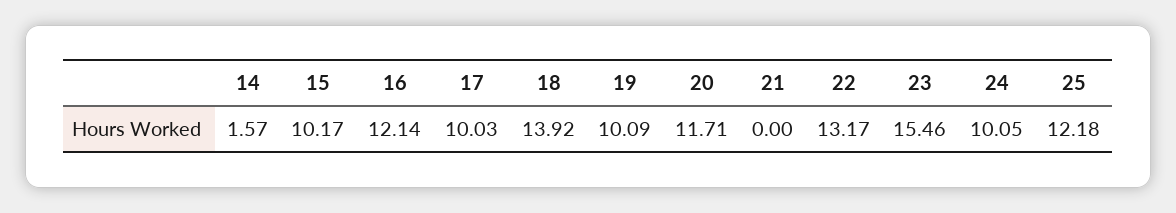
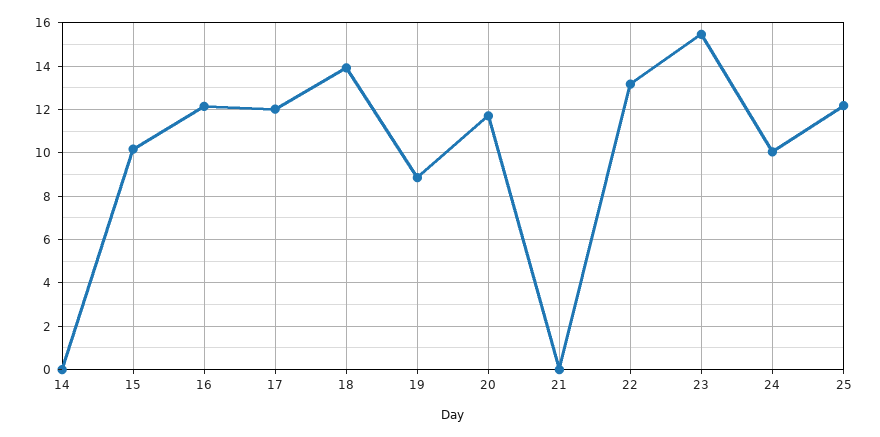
14: 1.57 -> 0
17: 10.03 -> 12
19: 10.09 -> 9

